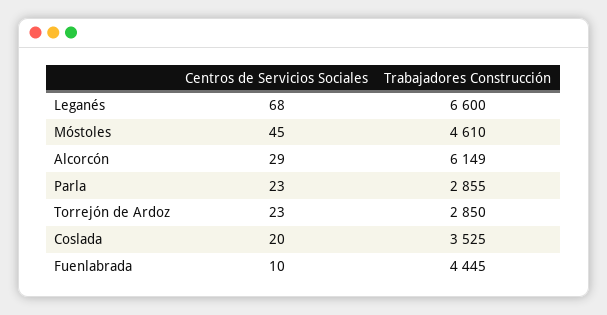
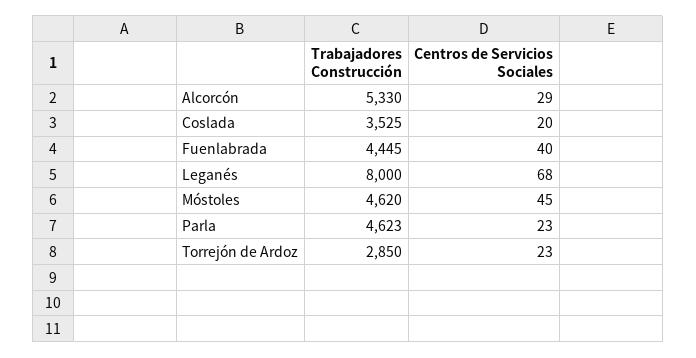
Trabajadores Construcción, Leganés: 6600 -> 8000
Trabajadores Construcción, Móstoles: 4610 -> 4620
Trabajadores Construcción, Alcorcón: 6149 -> 5330
Trabajadores Construcción, Parla: 2855 -> 4623
Centros de Servicios Sociales, Fuenlabrada: 10 -> 40

